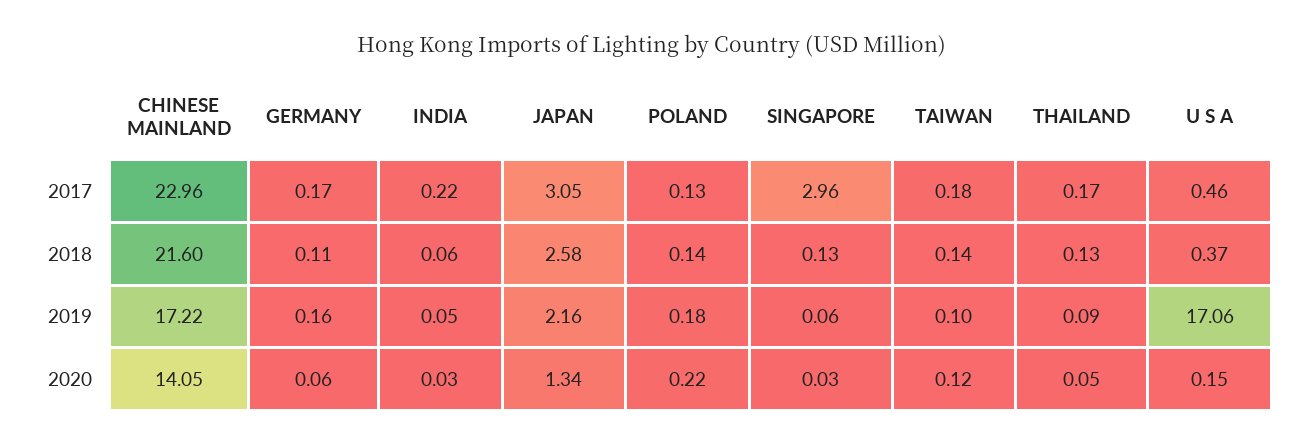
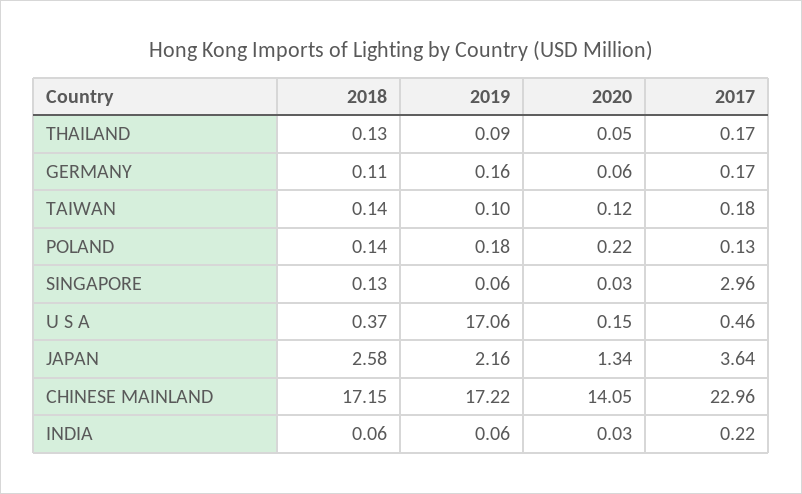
JAPAN, 2017: 3.05 -> 3.64
CHINESE MAINLAND, 2018: 21.6 -> 17.15
INDIA, 2019: 0.05 -> 0.06

